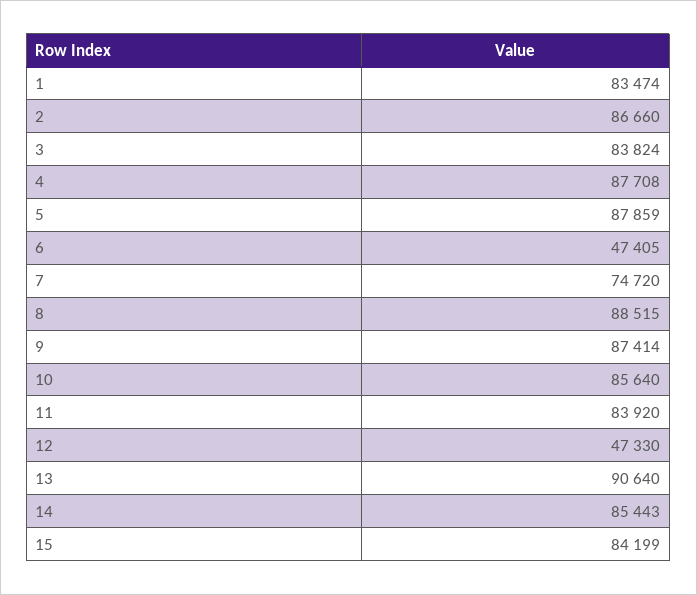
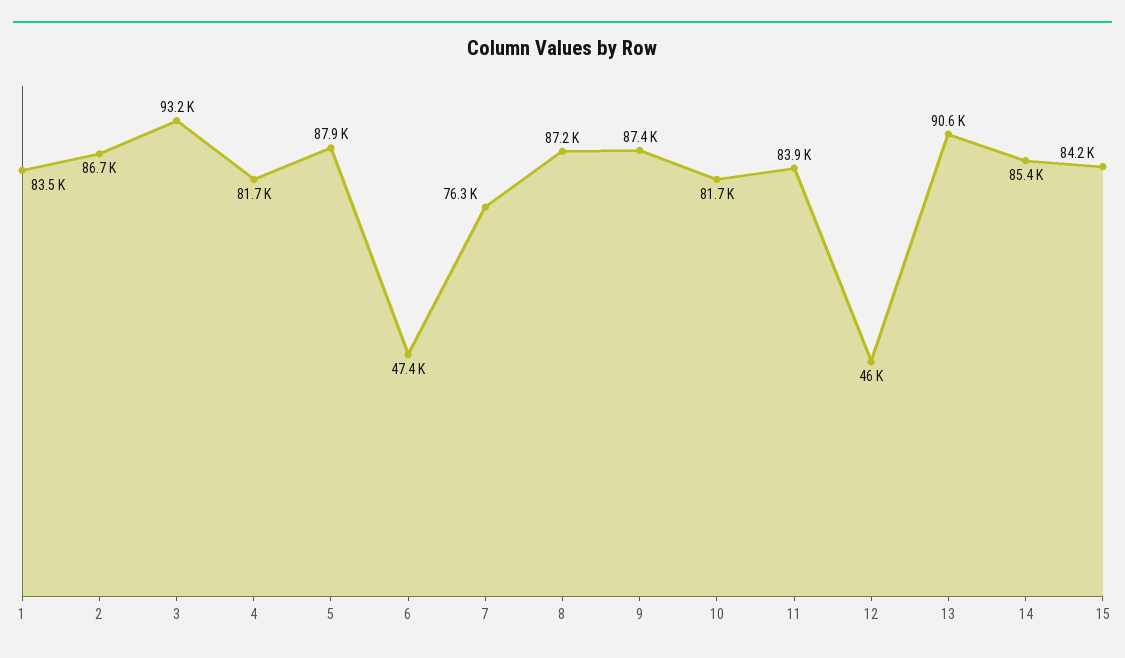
3: 83824 -> 93200
4: 87708 -> 81700
7: 74720 -> 76300
8: 88515 -> 87200
10: 85640 -> 81700
12: 47330 -> 46000

